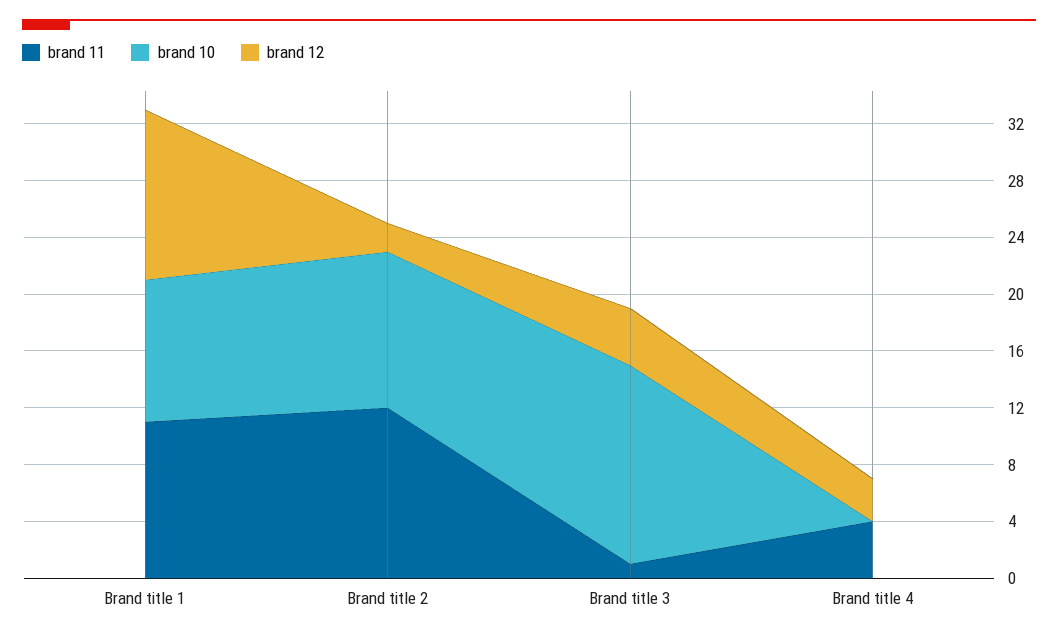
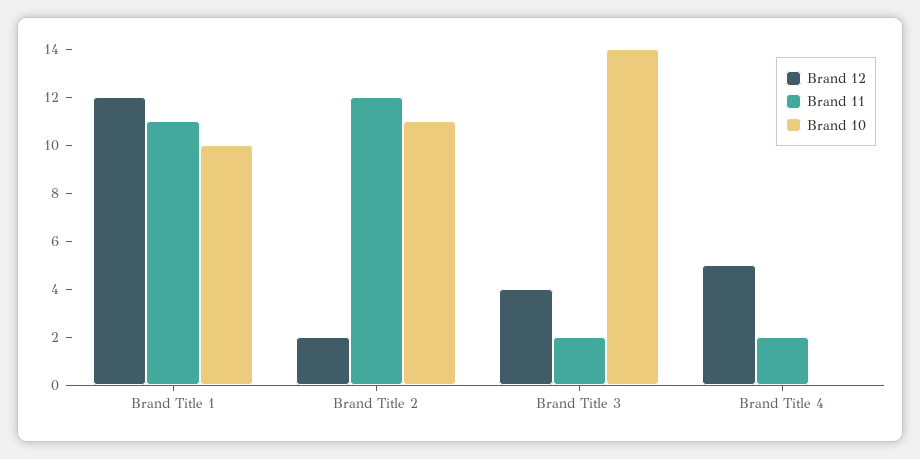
brand 11, Brand title 3: 1 -> 2
brand 11, Brand title 4: 4 -> 2
brand 12, Brand title 4: 3 -> 5

